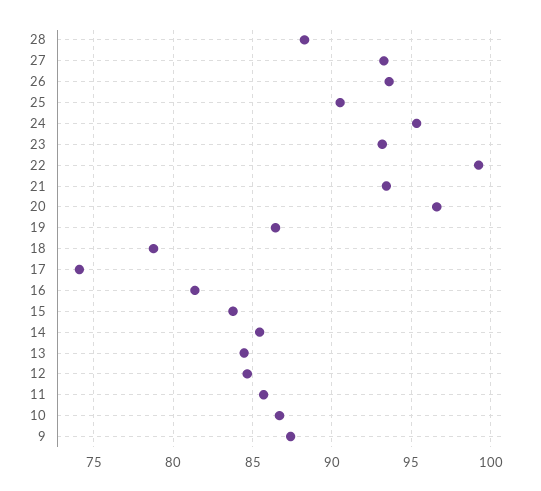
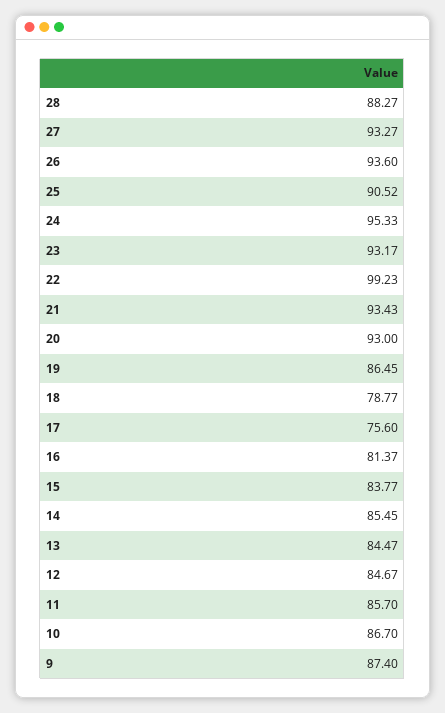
20: 96.5 -> 93
17: 74 -> 75.6

